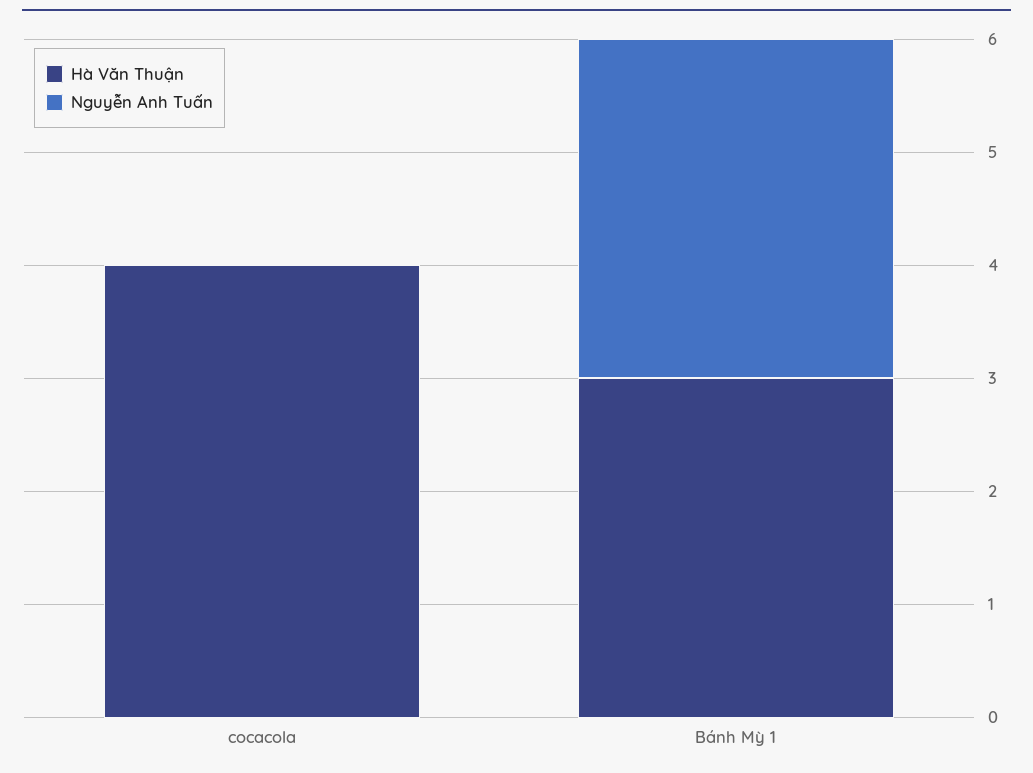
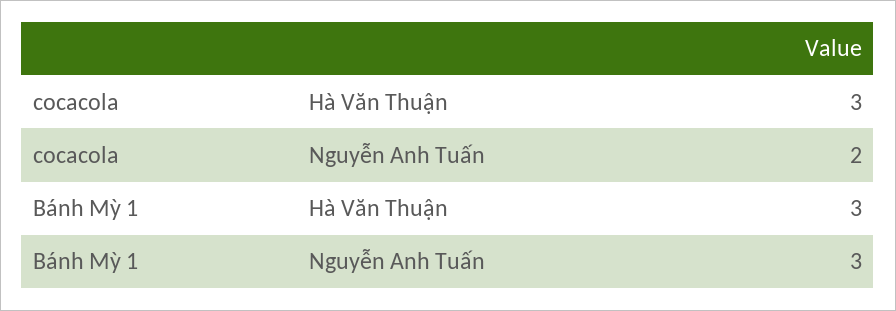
Hà Văn Thuận, cocacola: 4 -> 3
Nguyễn Anh Tuấn, cocacola: 0 -> 2

